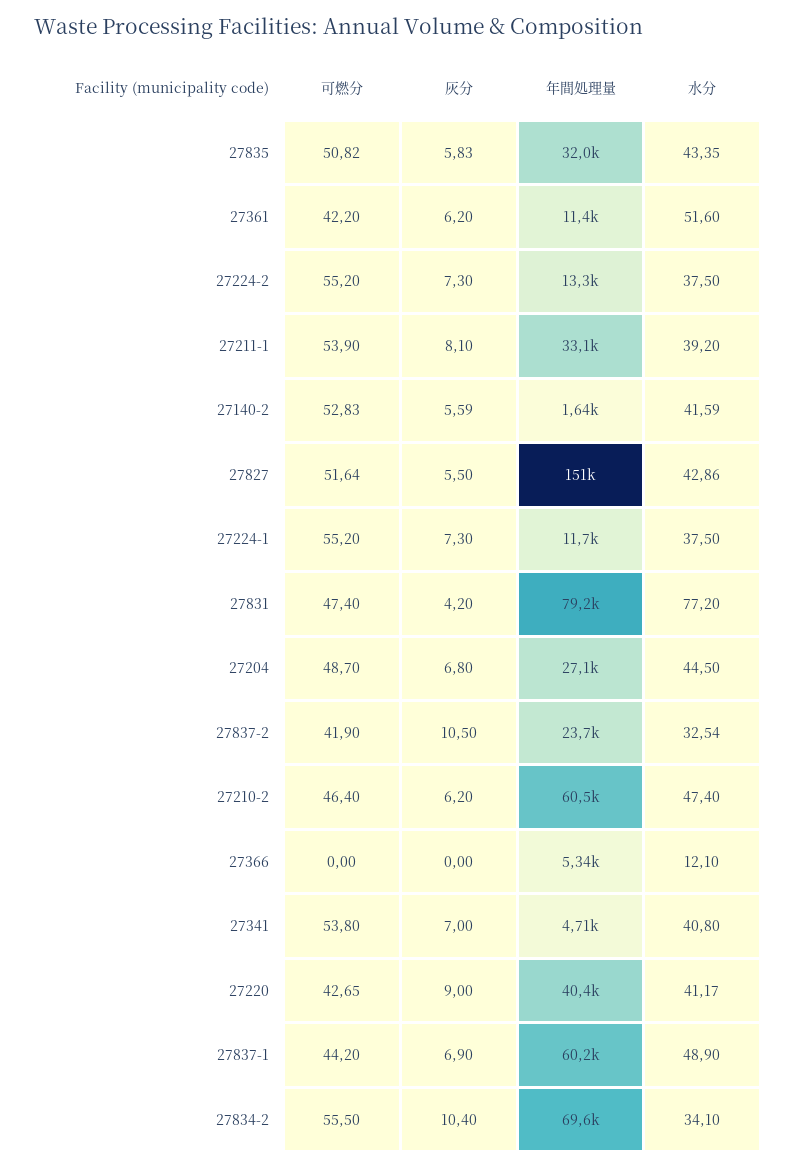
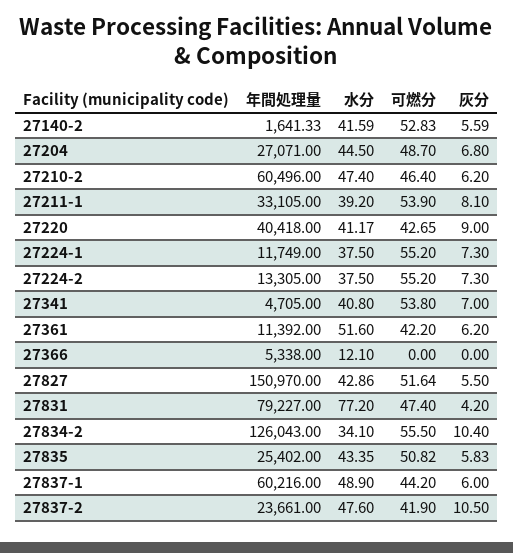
年間処理量, 27835: 32000 -> 25402
水分, 27837-2: 32.54 -> 47.6
灰分, 27837-1: 6.9 -> 6
年間処理量, 27834-2: 69600 -> 126043

